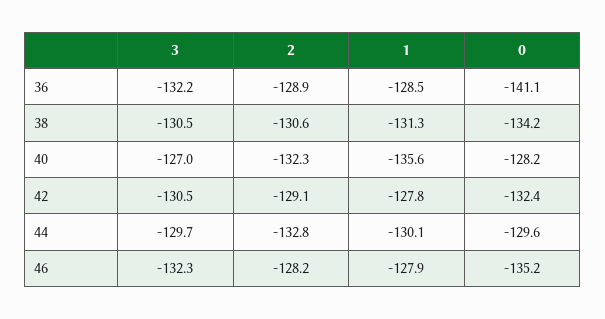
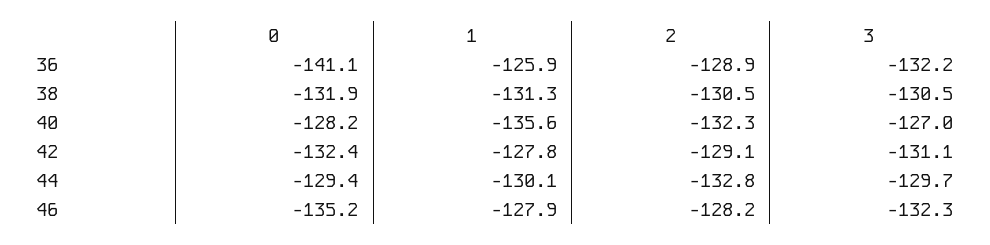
1, 36: -128.5 -> -125.9
2, 38: -130.6 -> -130.5
0, 38: -134.2 -> -131.9
3, 42: -130.5 -> -131.1
0, 44: -129.6 -> -129.4

